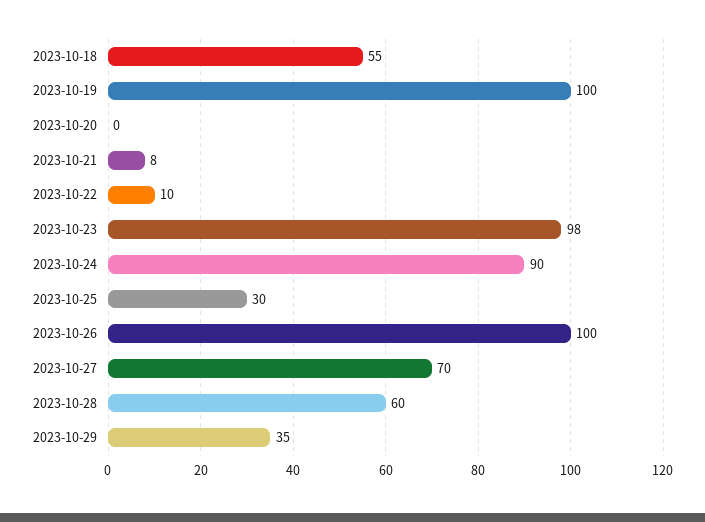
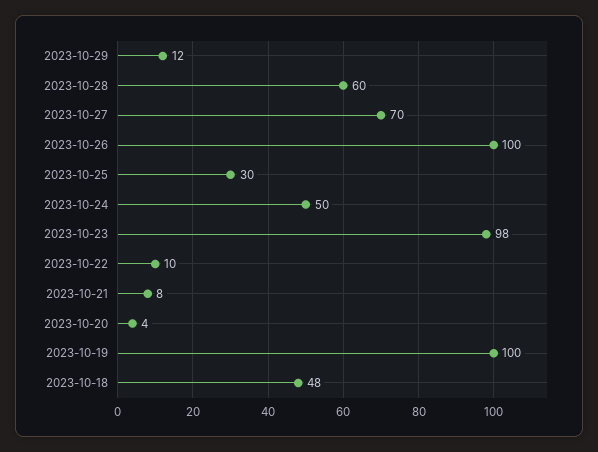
2023-10-18: 55 -> 48
2023-10-20: 0 -> 4
2023-10-24: 90 -> 50
2023-10-29: 35 -> 12

